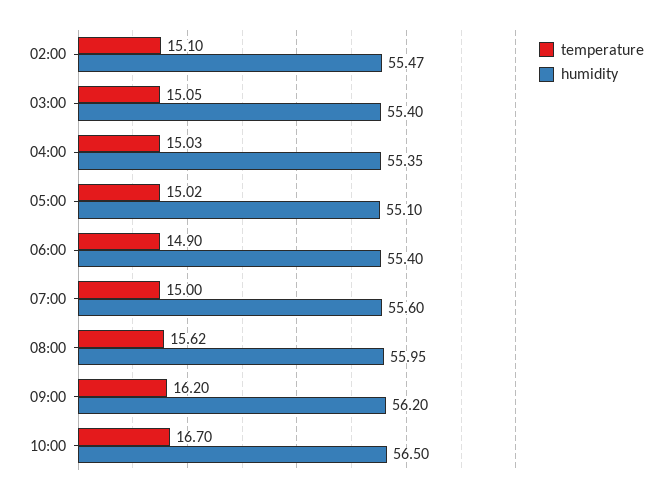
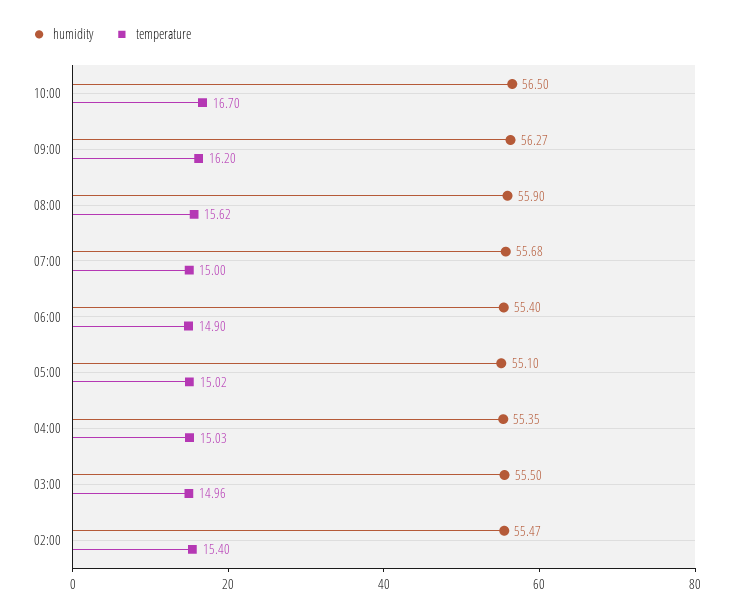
temperature, 02:00: 15.1 -> 15.4
temperature, 03:00: 15.05 -> 14.96
humidity, 03:00: 55.4 -> 55.5
humidity, 07:00: 55.6 -> 55.68
humidity, 08:00: 55.95 -> 55.9
humidity, 09:00: 56.2 -> 56.27

